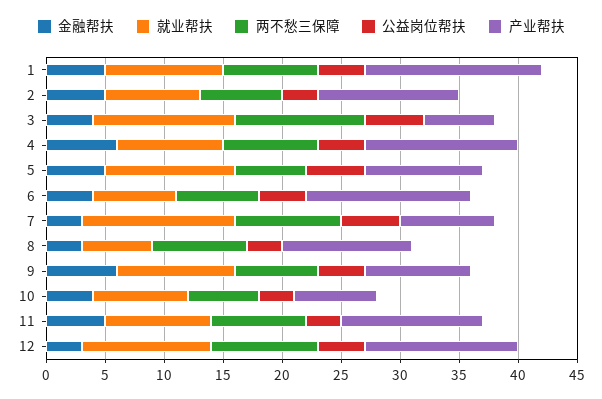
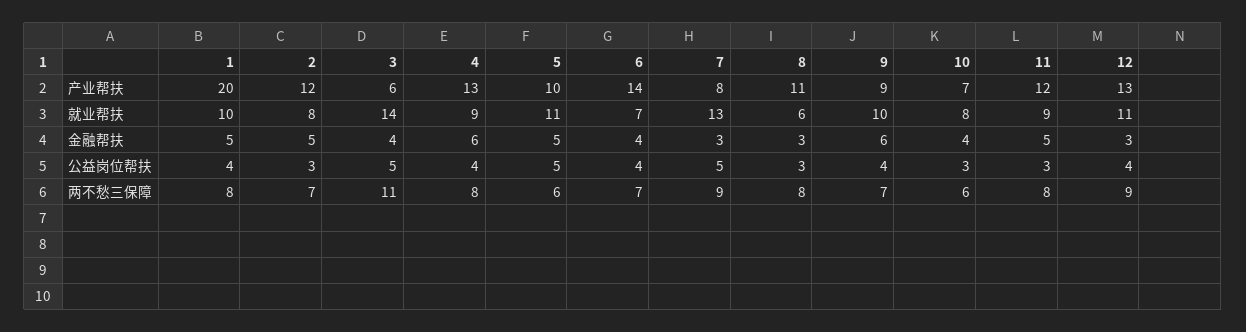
产业帮扶, 1: 15 -> 20
就业帮扶, 3: 12 -> 14

